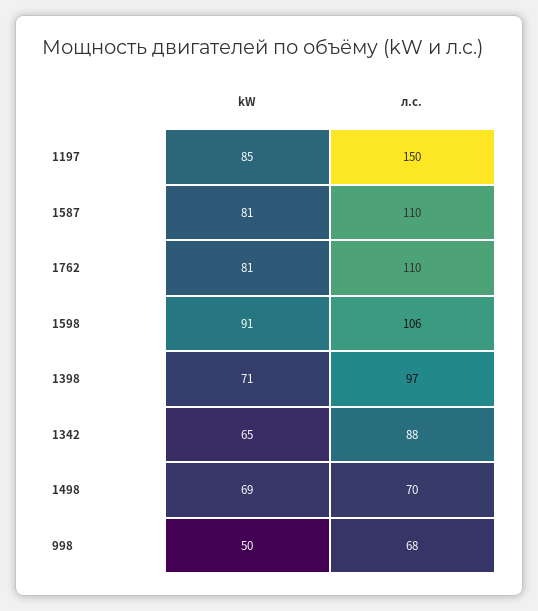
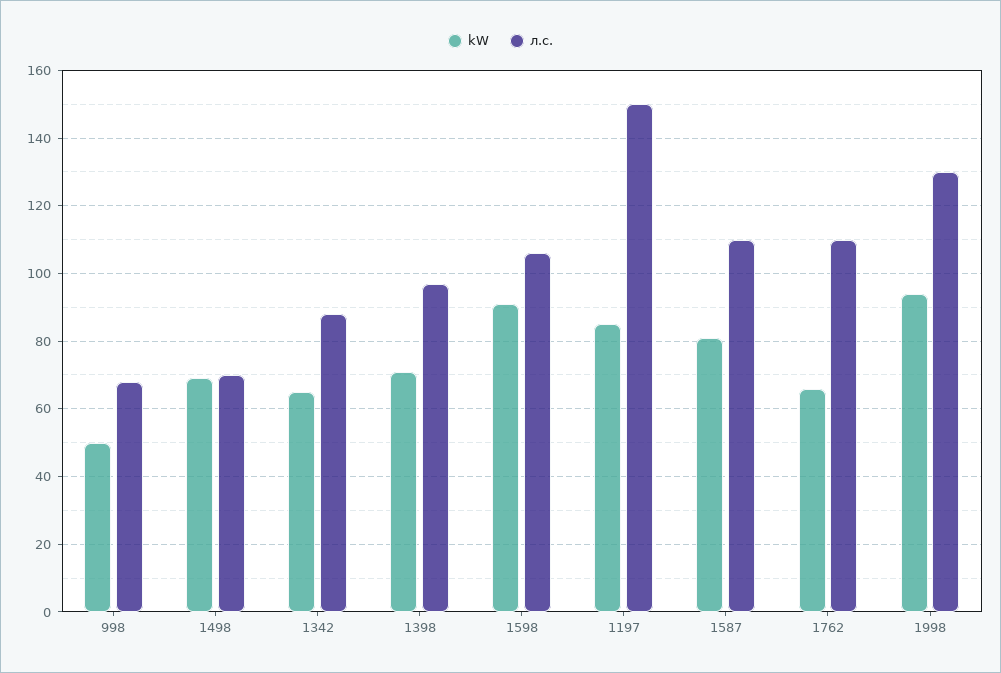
kW, 1762: 81 -> 65
kW, 1998: none -> 95
л.с., 1998: none -> 130

